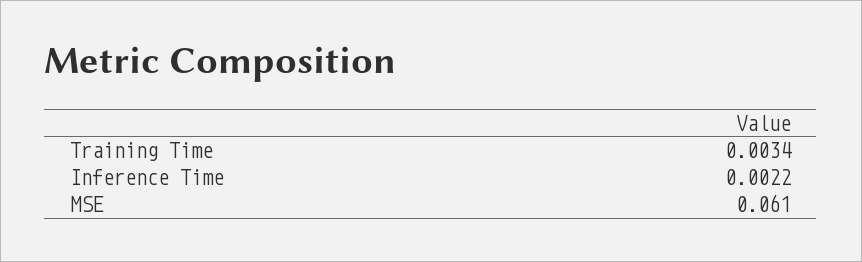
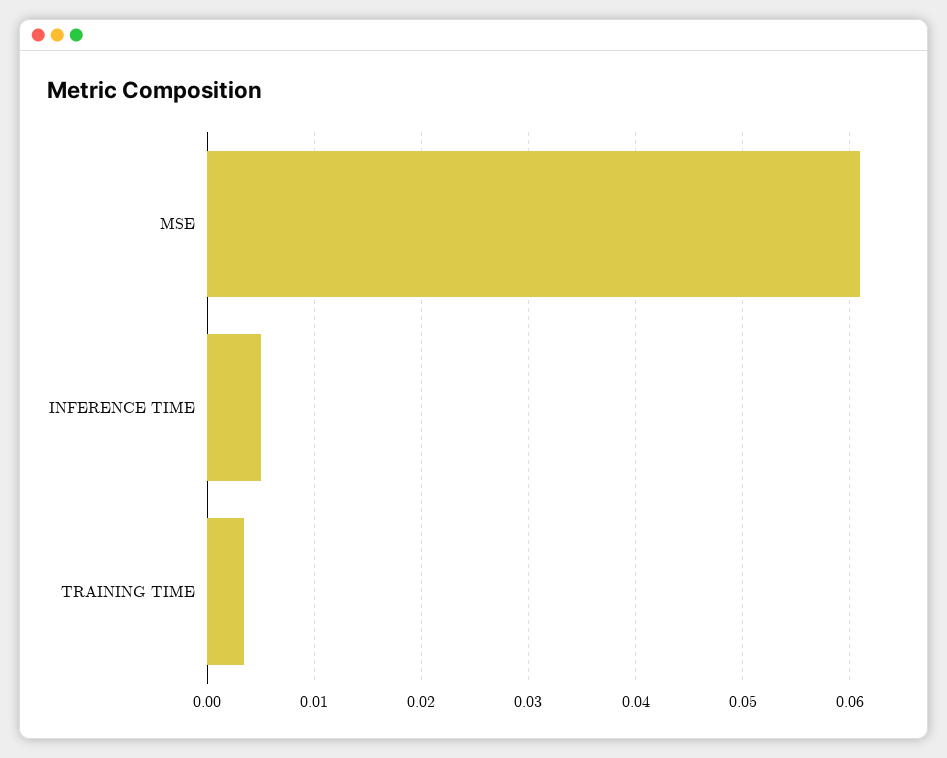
Inference Time: 0.0022 -> 0.005

